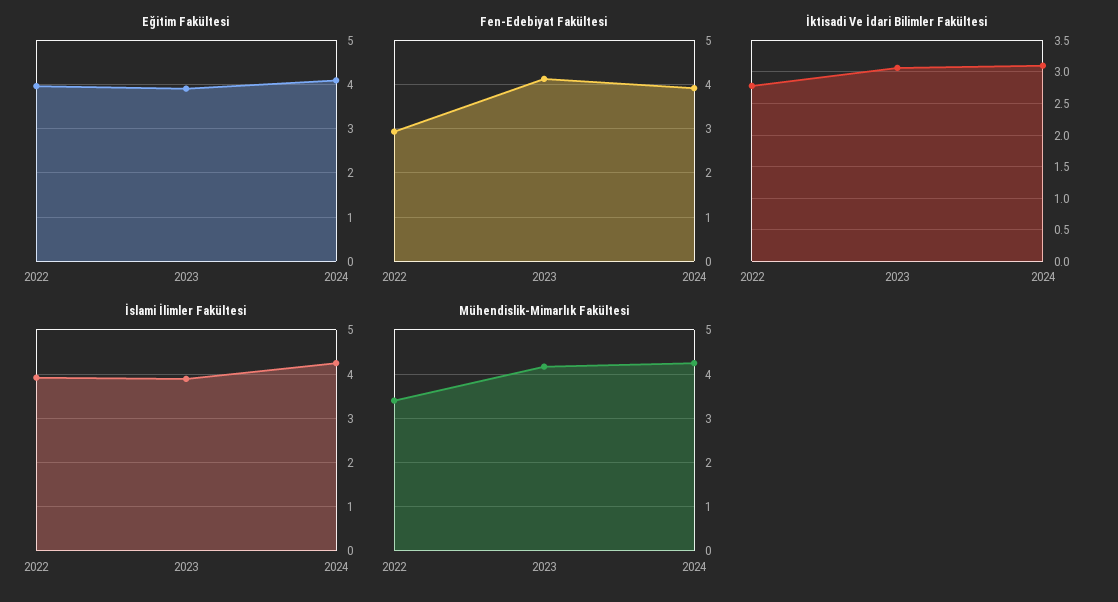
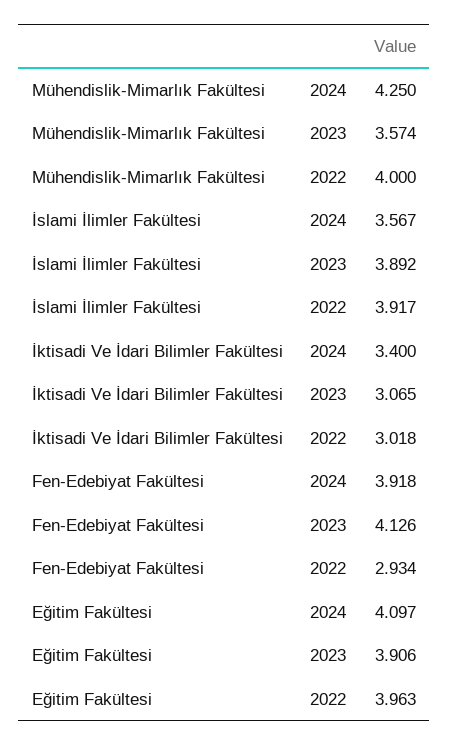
İktisadi Ve İdari Bilimler Fakültesi, 2022: 2.8 -> 3.018
İktisadi Ve İdari Bilimler Fakültesi, 2024: 3.1 -> 3.4
İslami İlimler Fakültesi, 2024: 4.2 -> 3.567
Mühendislik-Mimarlık Fakültesi, 2022: 3.4 -> 4
Mühendislik-Mimarlık Fakültesi, 2023: 4.2 -> 3.574

